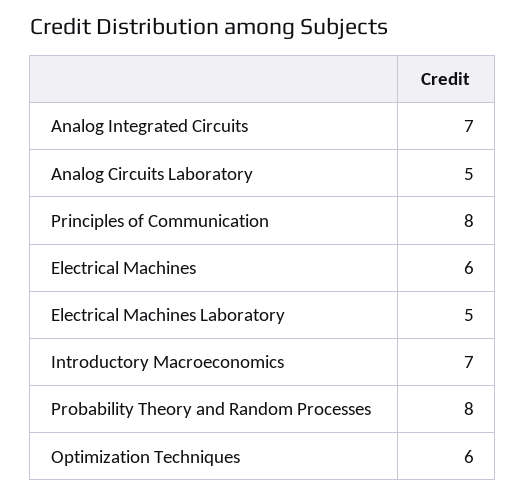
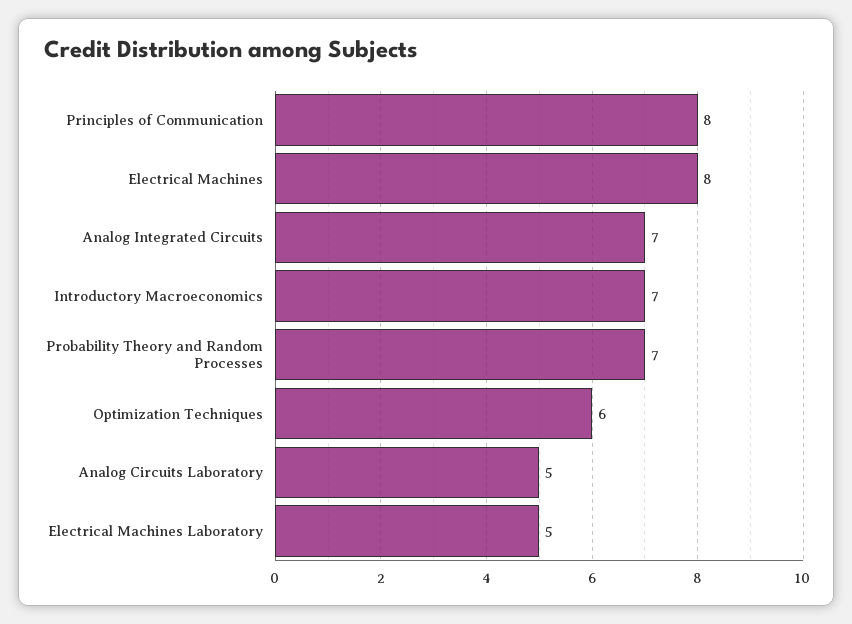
Electrical Machines: 6 -> 8
Probability Theory and Random Processes: 8 -> 7

